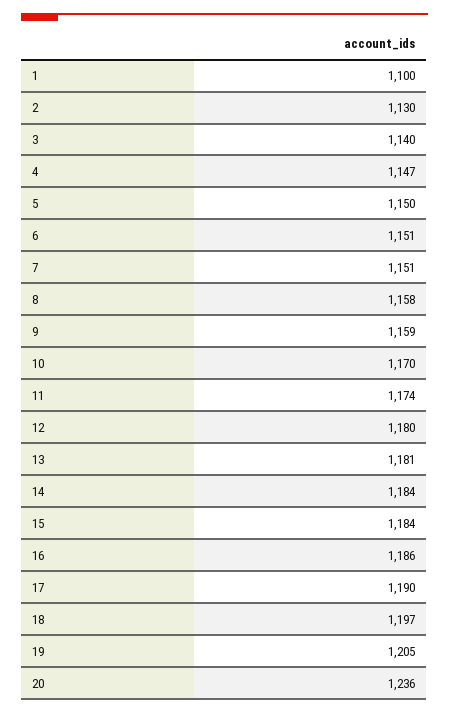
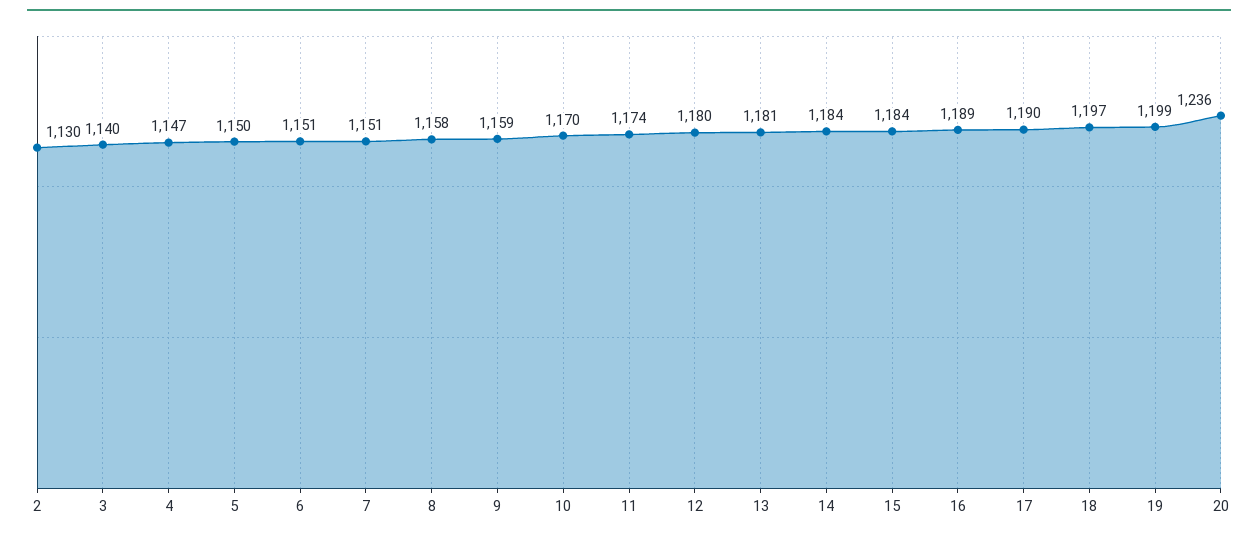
1: 1100 -> none
16: 1186 -> 1189
19: 1205 -> 1199

